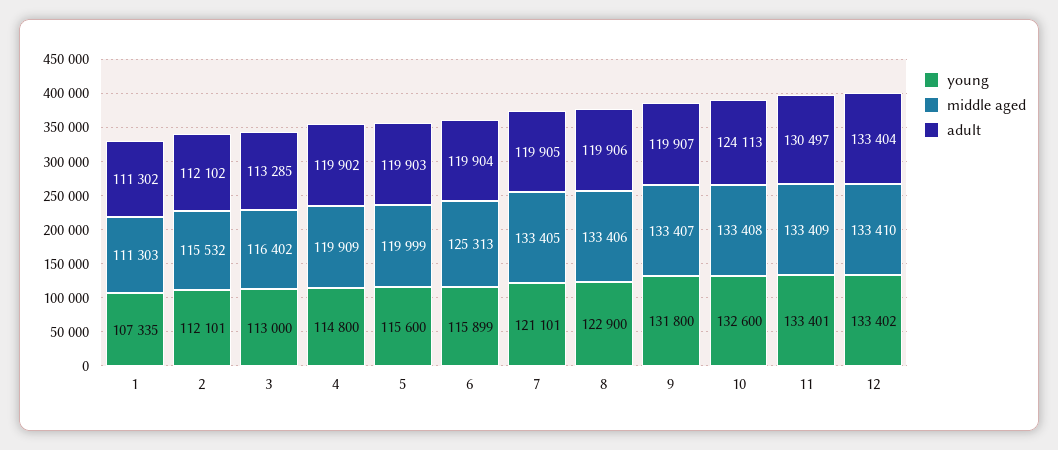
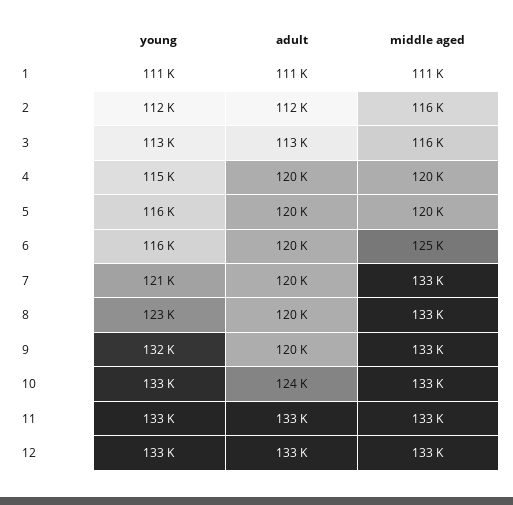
young, 1: 107335 -> 111000
adult, 11: 130497 -> 133000

